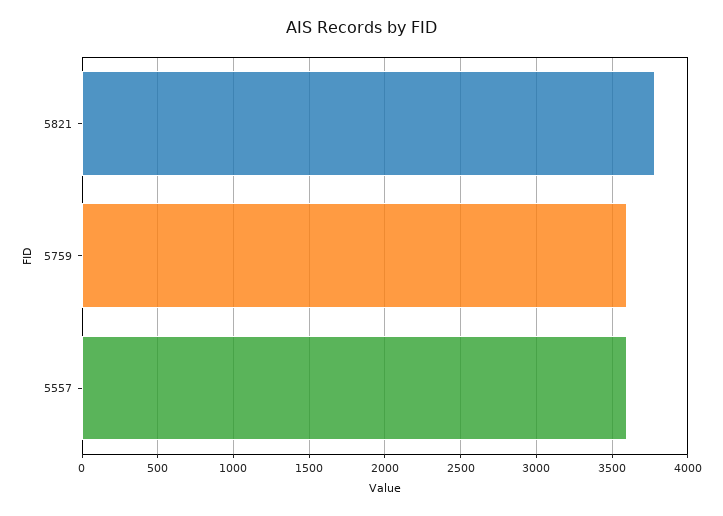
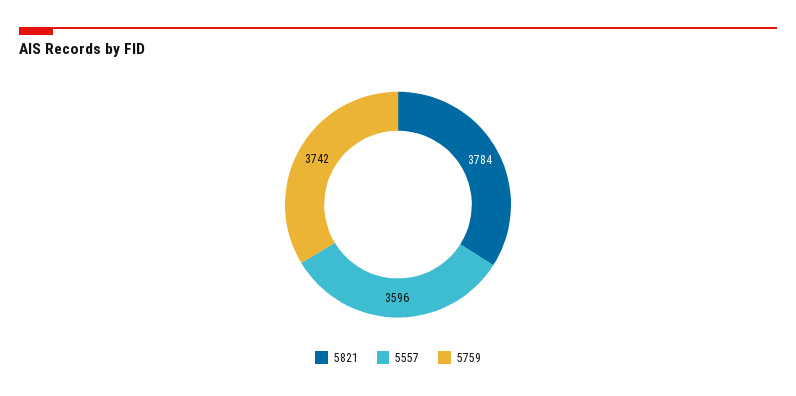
5759: 3600 -> 3742

